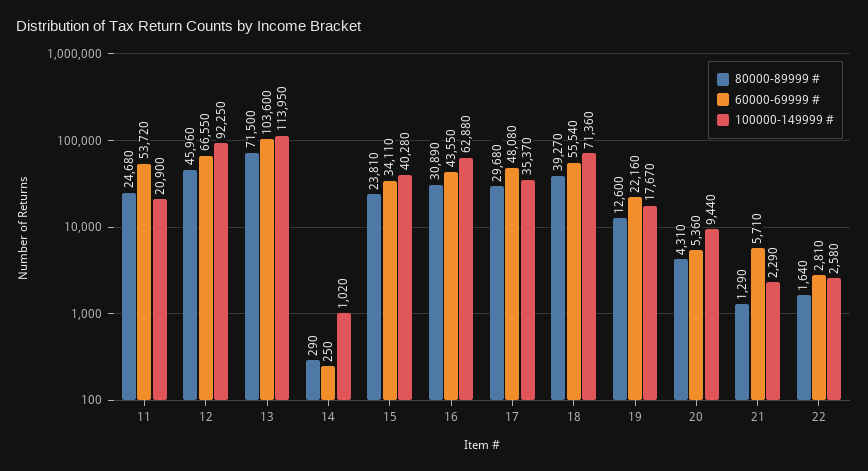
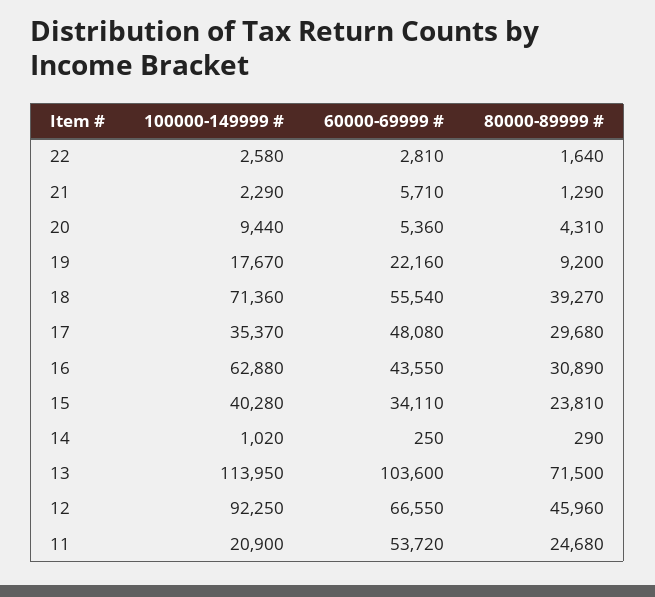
80000-89999 #, 19: 12600 -> 9200

